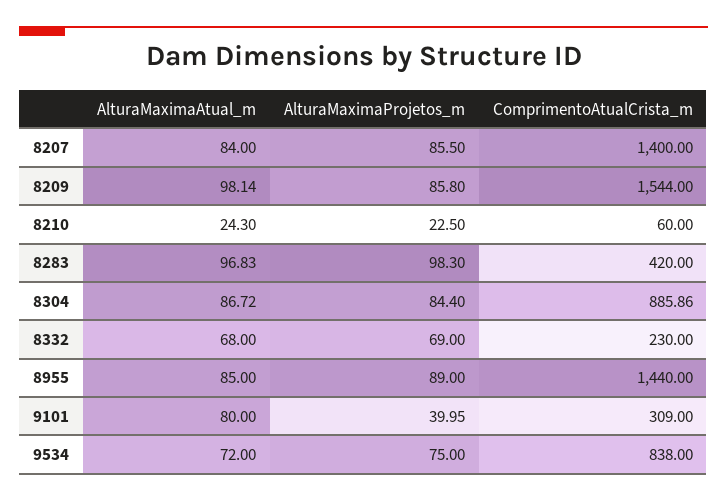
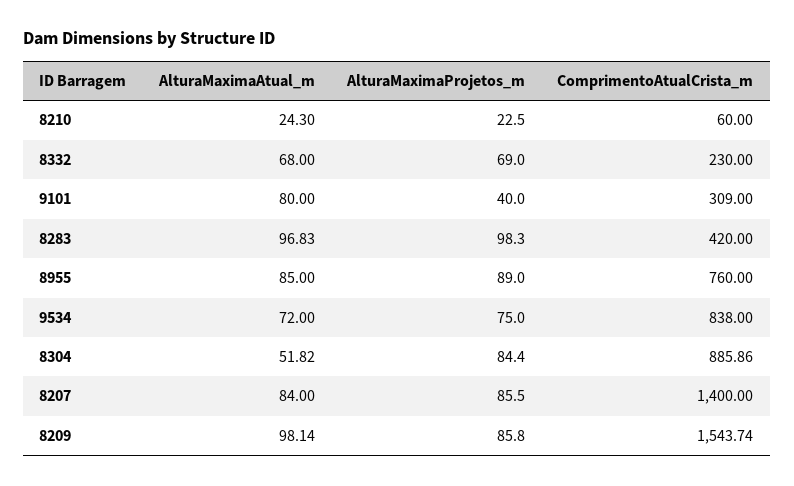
ComprimentoAtualCrista_m, 8209: 1544 -> 1543.74
AlturaMaximaAtual_m, 8304: 86.72 -> 51.82
ComprimentoAtualCrista_m, 8955: 1440 -> 760
AlturaMaximaProjetos_m, 9101: 39.95 -> 40

